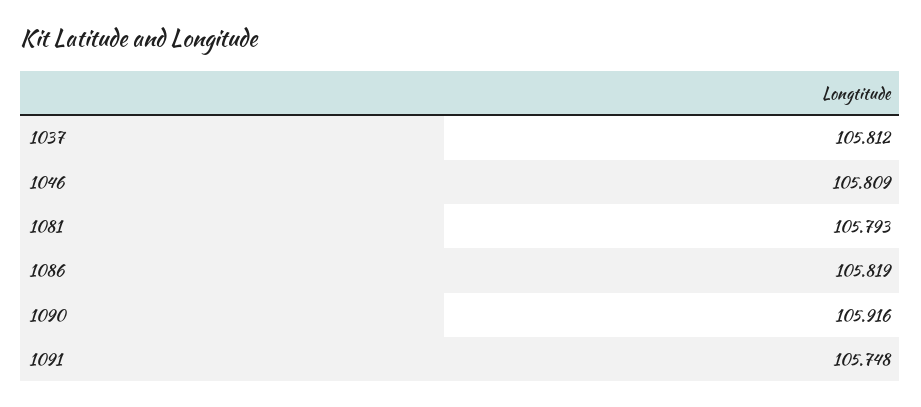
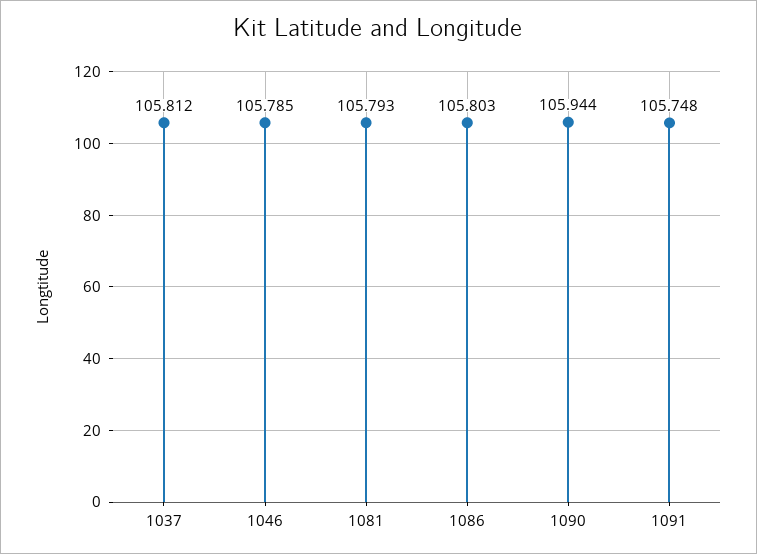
1046: 105.809 -> 105.785
1086: 105.819 -> 105.803
1090: 105.916 -> 105.944

